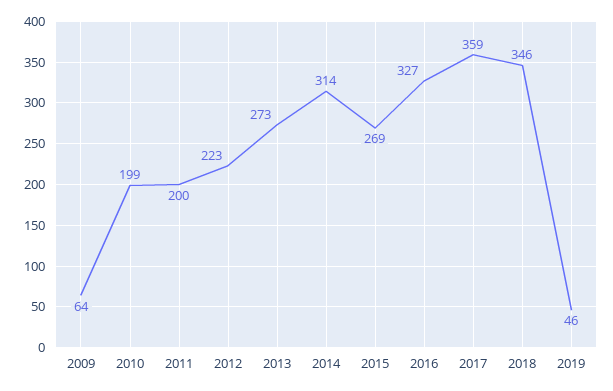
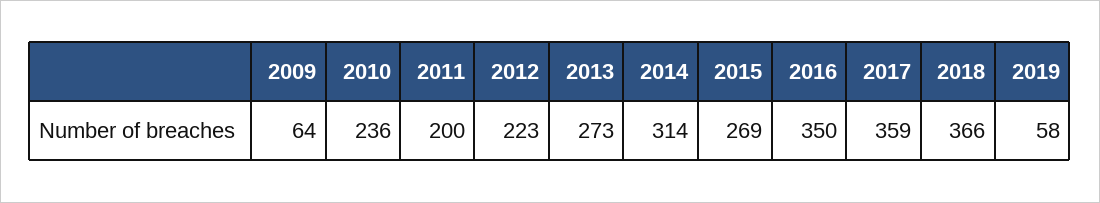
2010: 199 -> 236
2016: 327 -> 350
2018: 346 -> 366
2019: 46 -> 58

